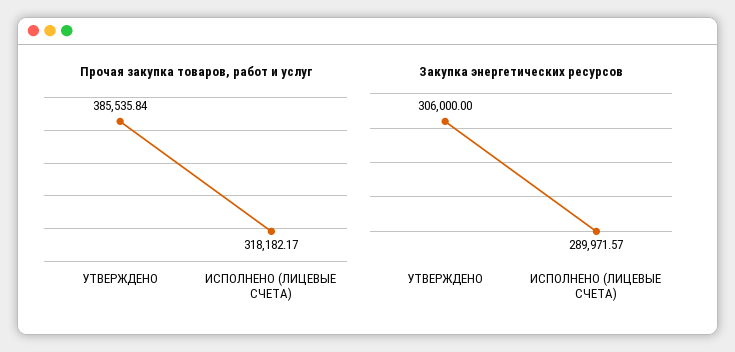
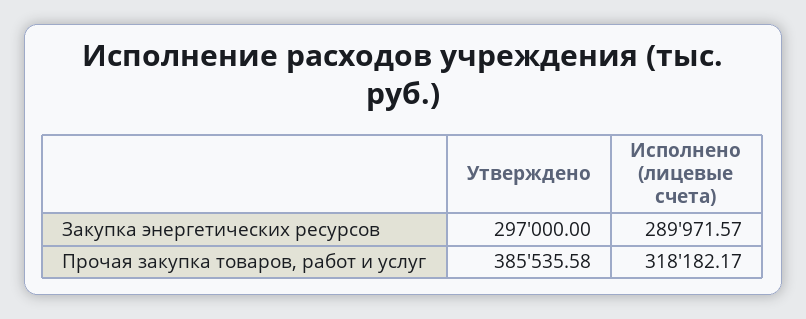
Прочая закупка товаров, работ и услуг, УТВЕРЖДЕНО: 385535.84 -> 385535.58
Закупка энергетических ресурсов, УТВЕРЖДЕНО: 306000 -> 297000

